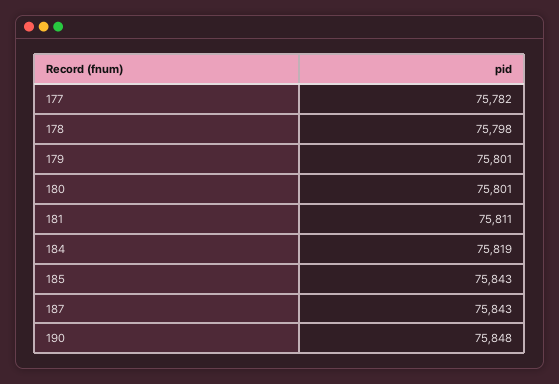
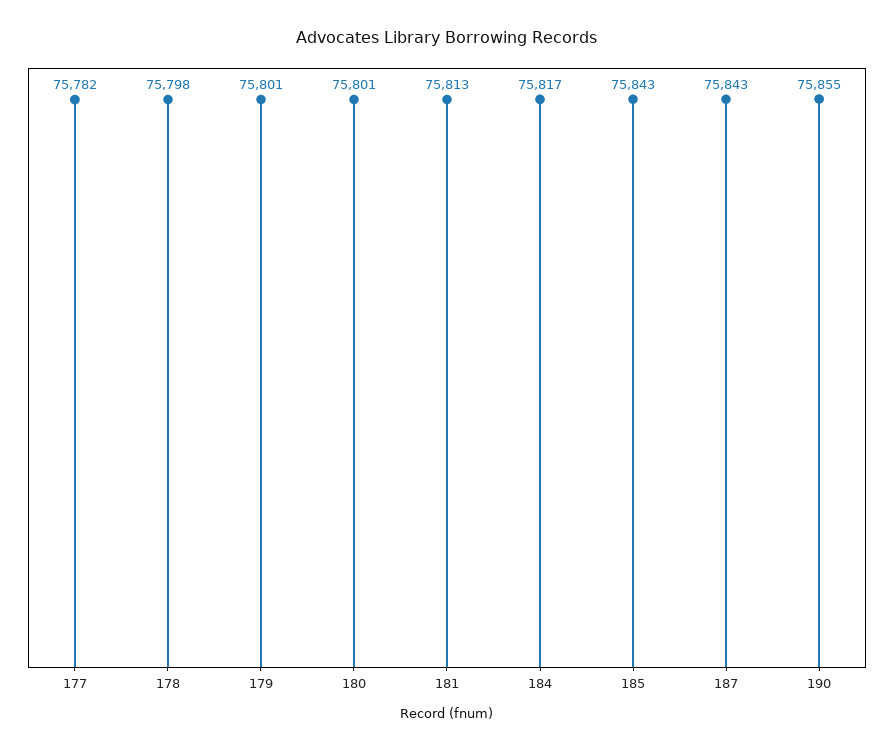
181: 75811 -> 75813
184: 75819 -> 75817
190: 75848 -> 75855

